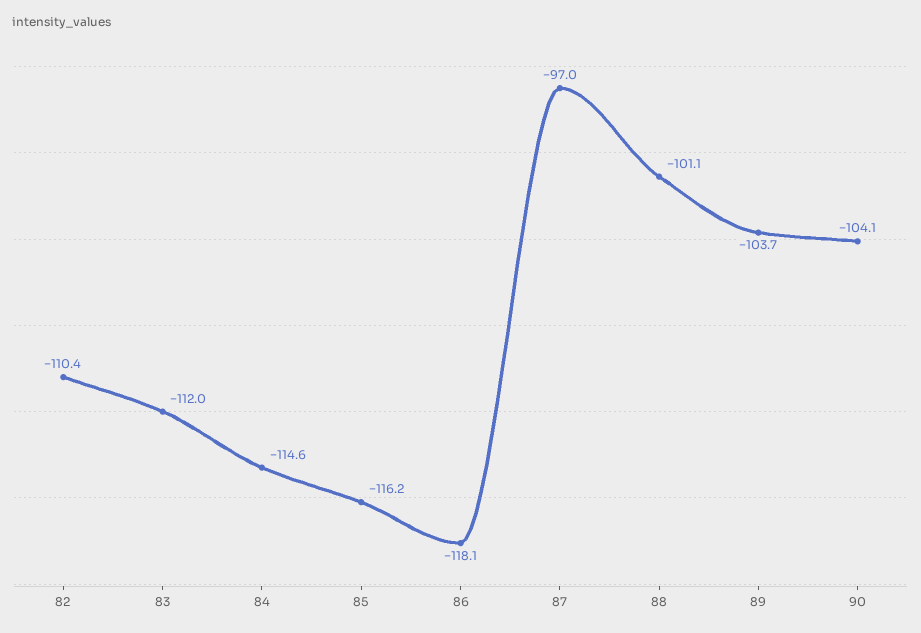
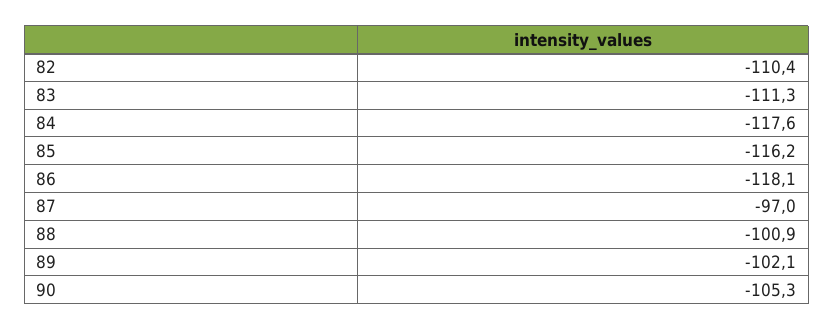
83: -112 -> -111.3
84: -114.6 -> -117.6
88: -101.1 -> -100.9
89: -103.7 -> -102.1
90: -104.1 -> -105.3

